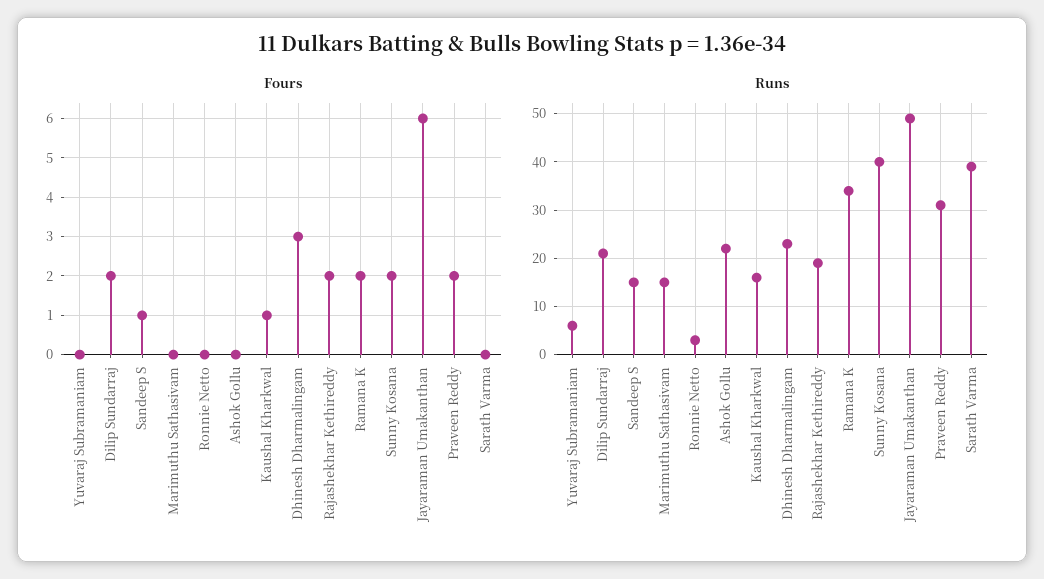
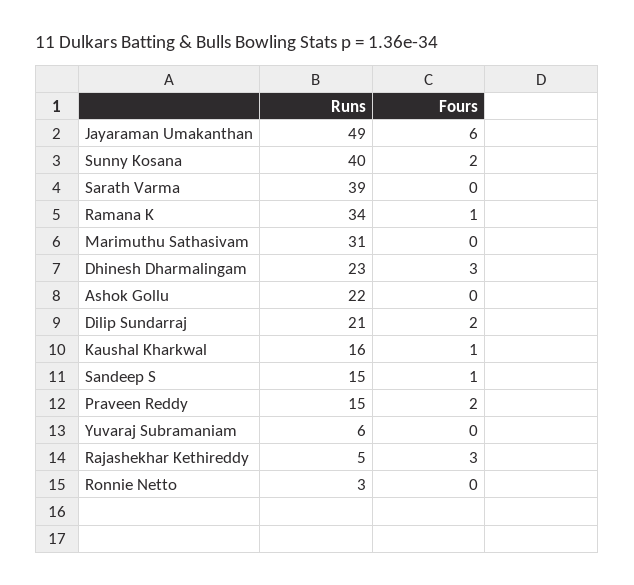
Fours, Rajashekhar Kethireddy: 2 -> 3
Fours, Ramana K: 2 -> 1
Runs, Marimuthu Sathasivam: 15 -> 31
Runs, Rajashekhar Kethireddy: 20 -> 5
Runs, Praveen Reddy: 30 -> 15

